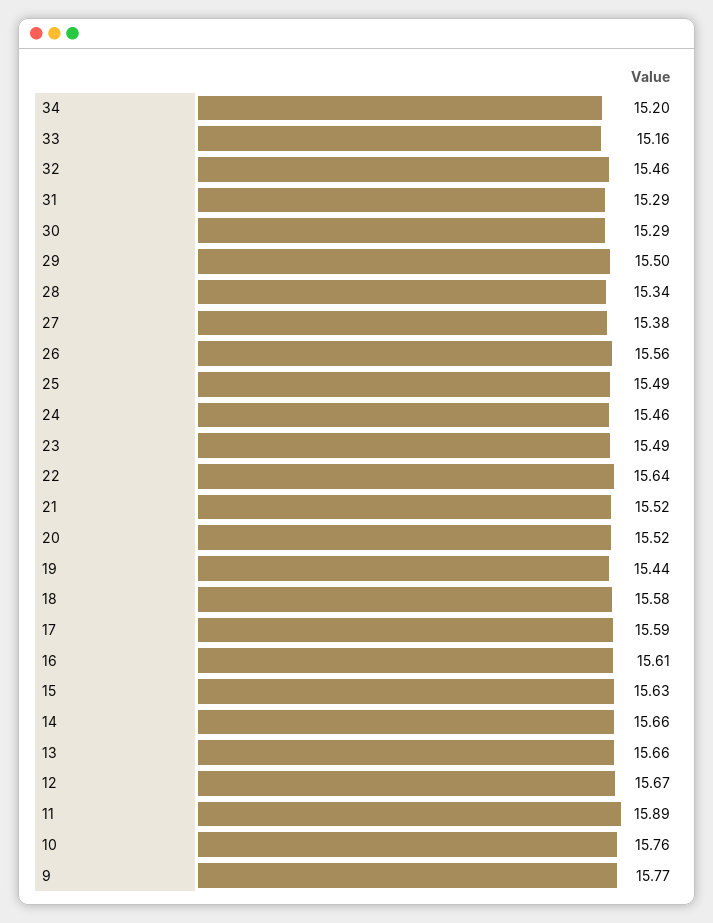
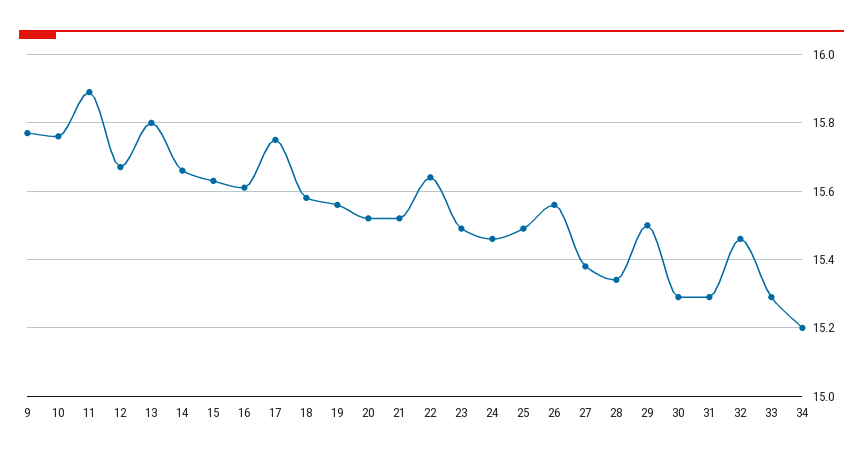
33: 15.16 -> 15.3
19: 15.44 -> 15.55
17: 15.59 -> 15.75
13: 15.66 -> 15.8

